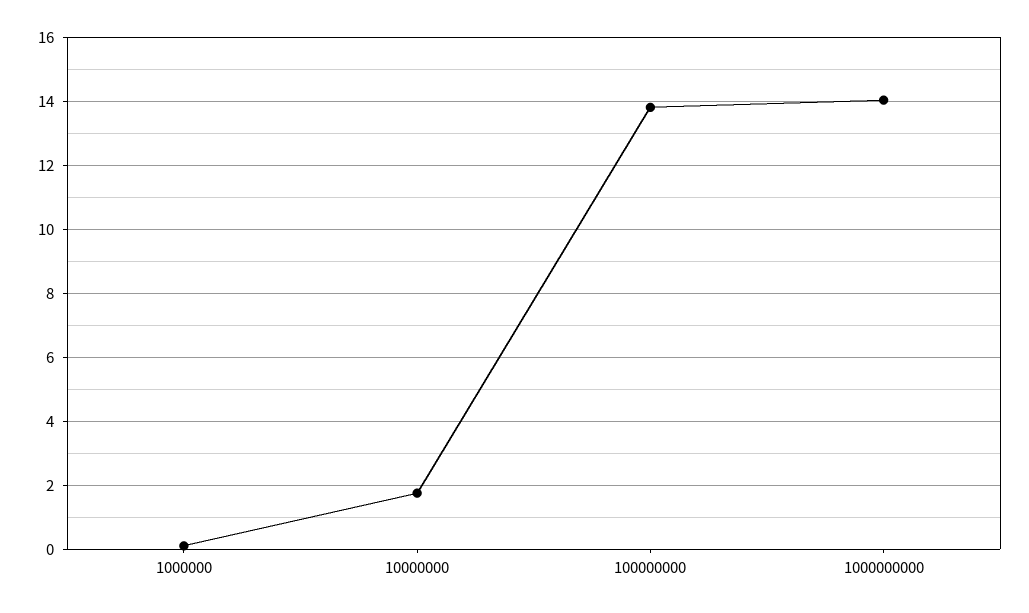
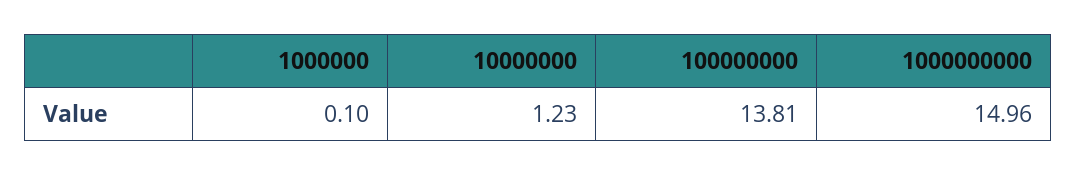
10000000: 1.8 -> 1.23
1000000000: 14 -> 14.96

